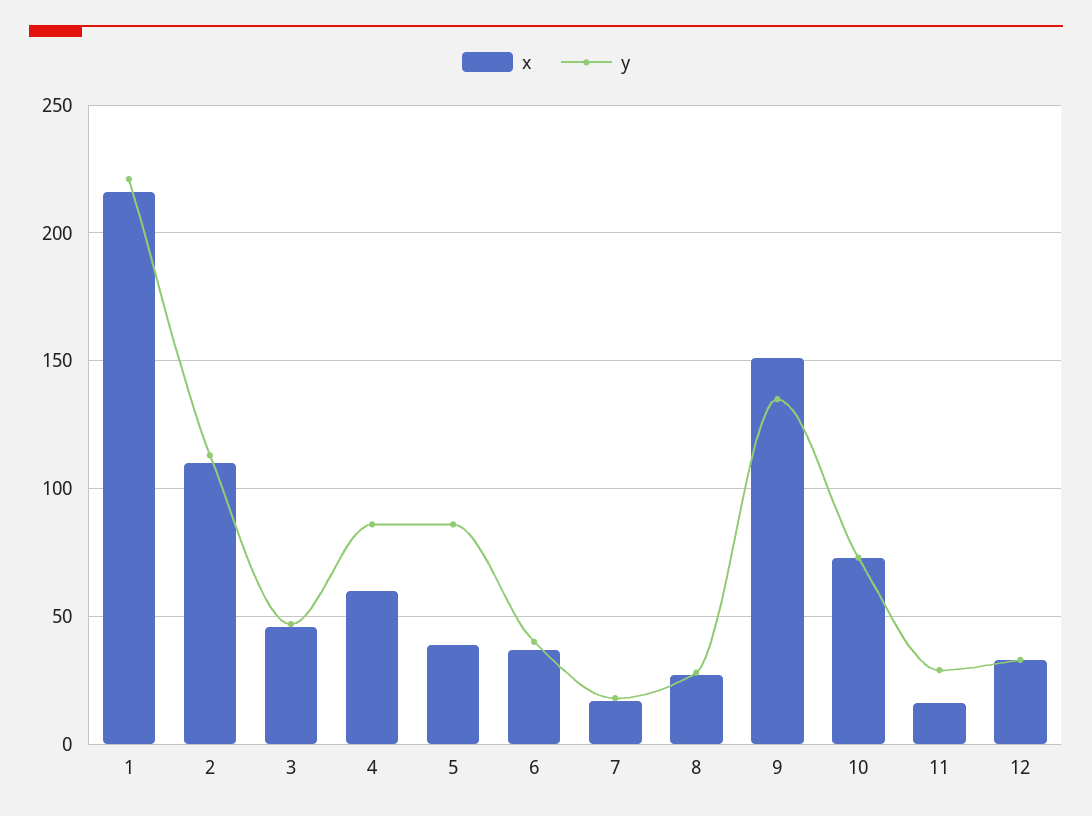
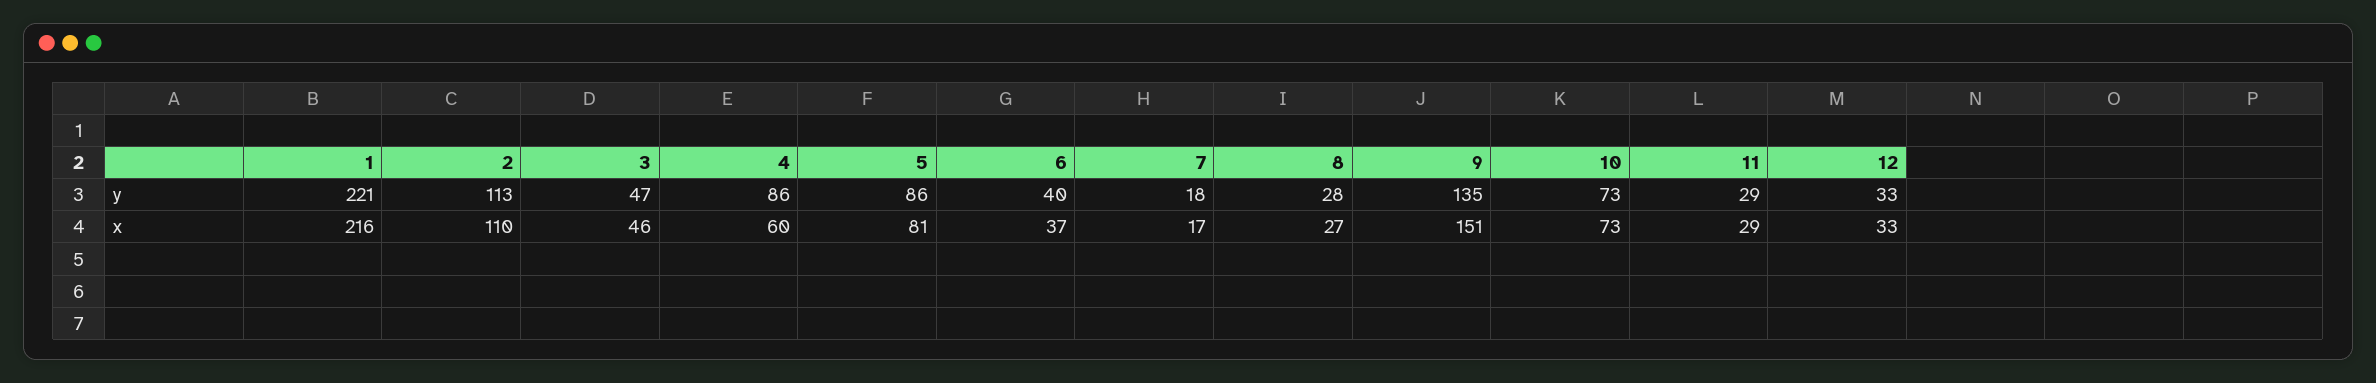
x, 5: 40 -> 81
x, 11: 15 -> 29

